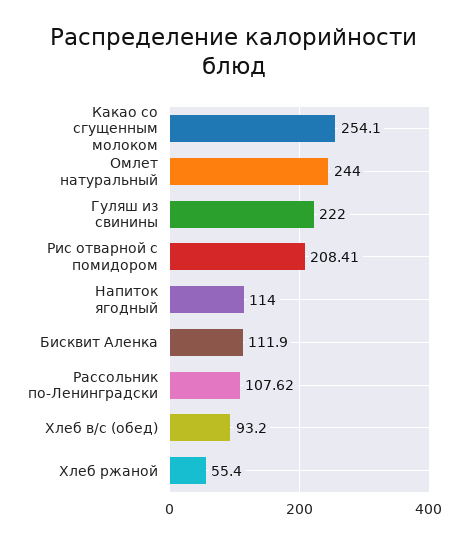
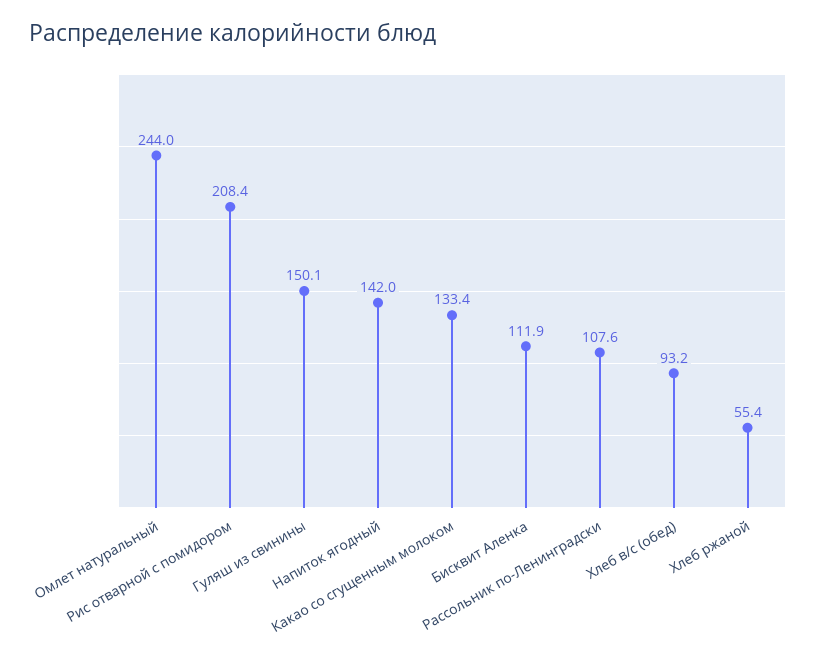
Какао со сгущенным молоком: 254.1 -> 133.4
Гуляш из свинины: 222 -> 150.1
Напиток ягодный: 114 -> 142

